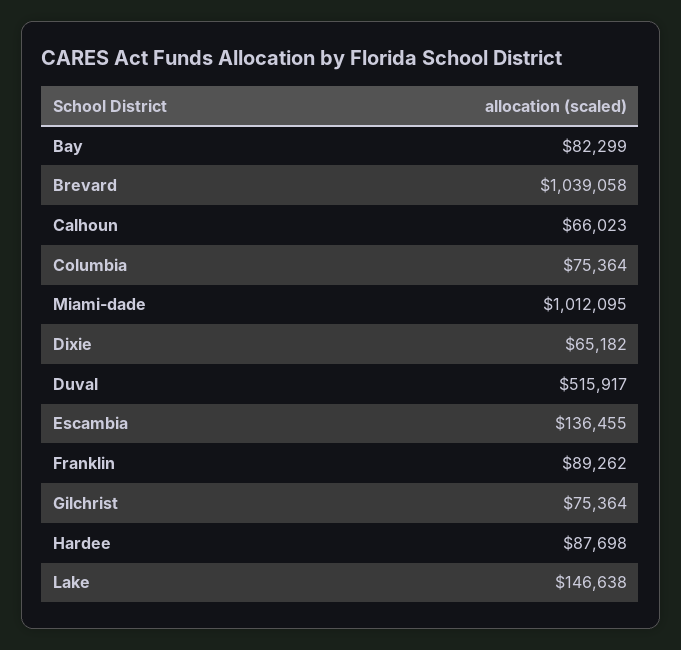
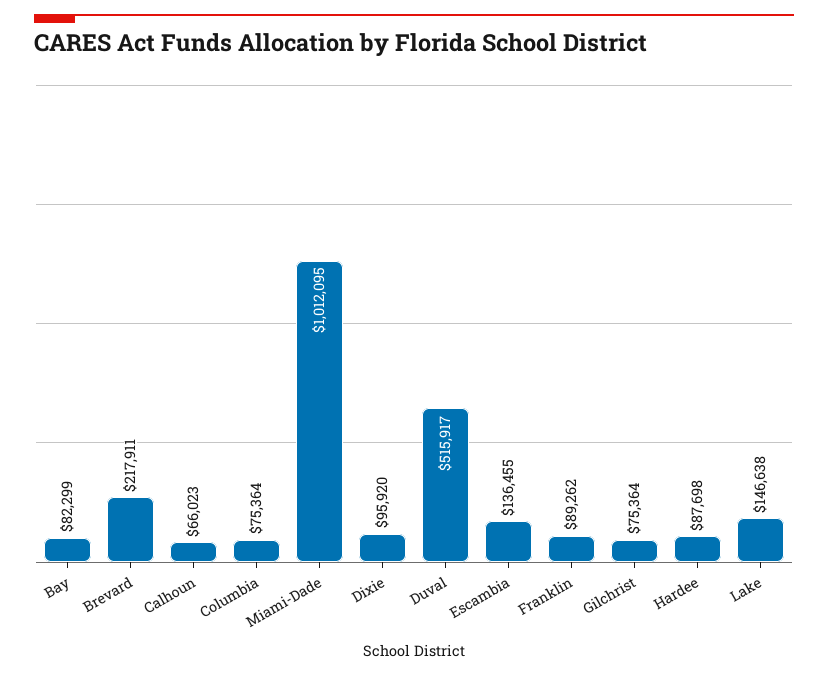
Brevard: 1039058 -> 217911
Dixie: 65182 -> 95920

